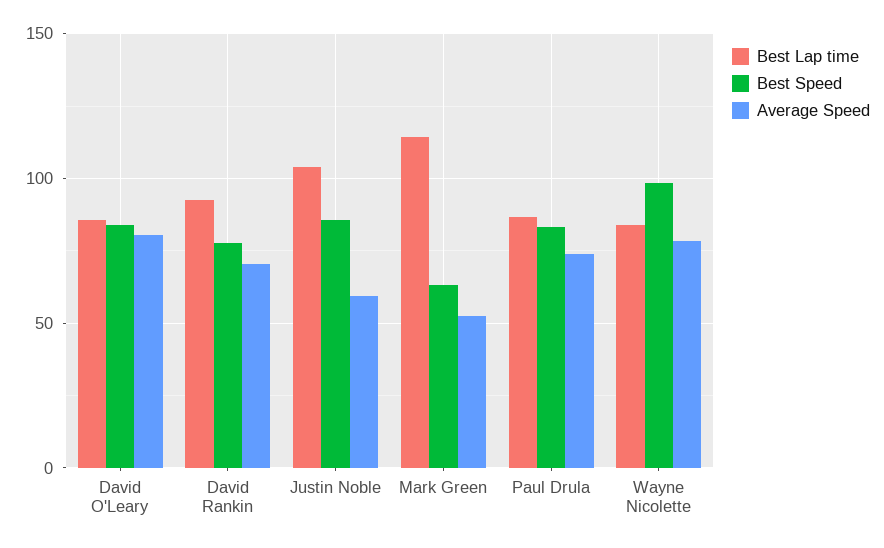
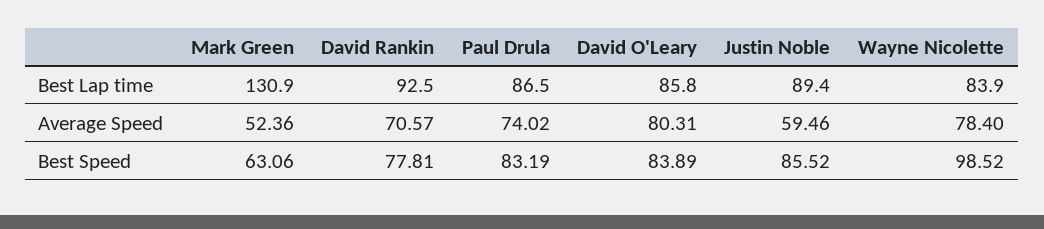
Best Lap time, Justin Noble: 105 -> 89.4
Best Lap time, Mark Green: 115 -> 130.9

